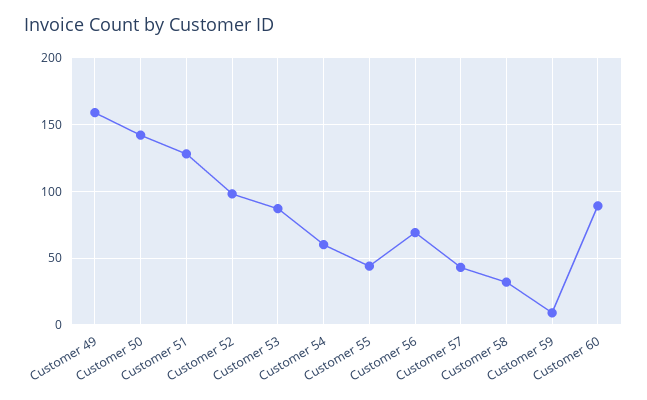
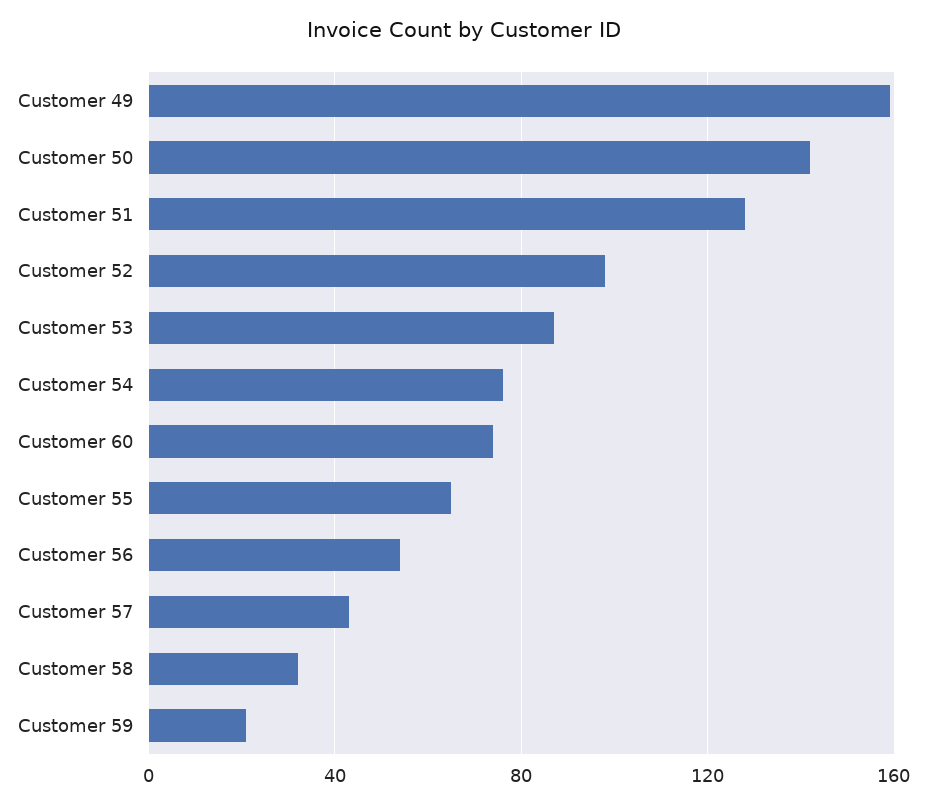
Customer 54: 60 -> 75
Customer 55: 45 -> 65
Customer 56: 70 -> 55
Customer 59: 10 -> 20
Customer 60: 90 -> 75

